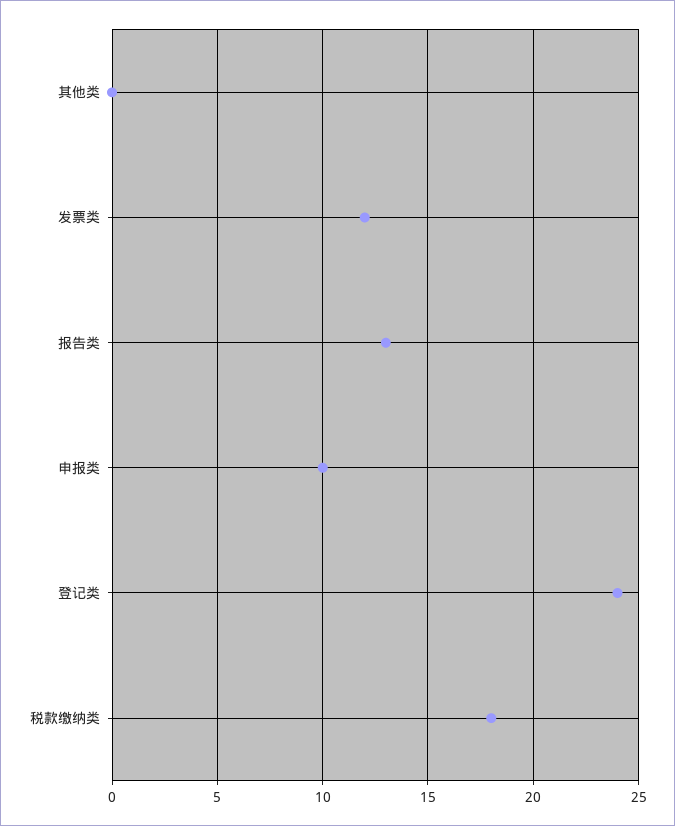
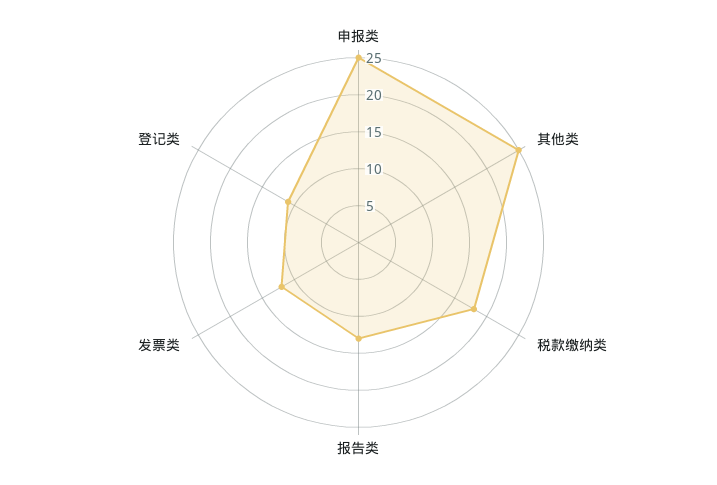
其他类: 0 -> 25
申报类: 10 -> 25
登记类: 24 -> 10

